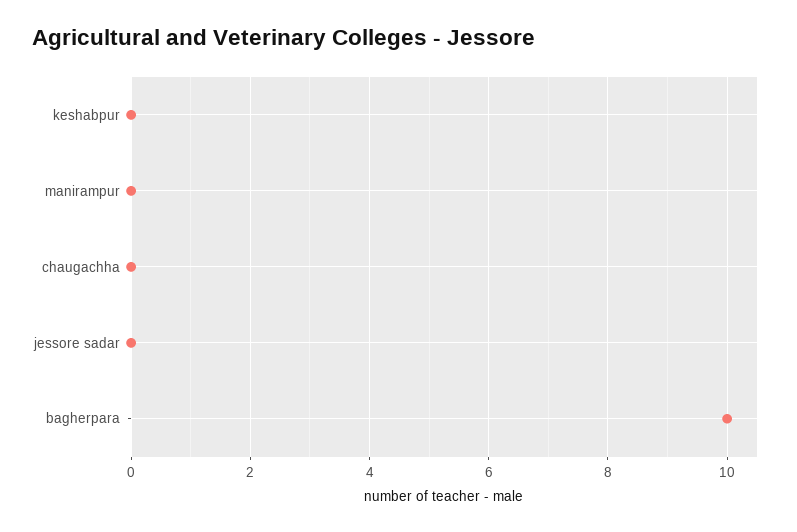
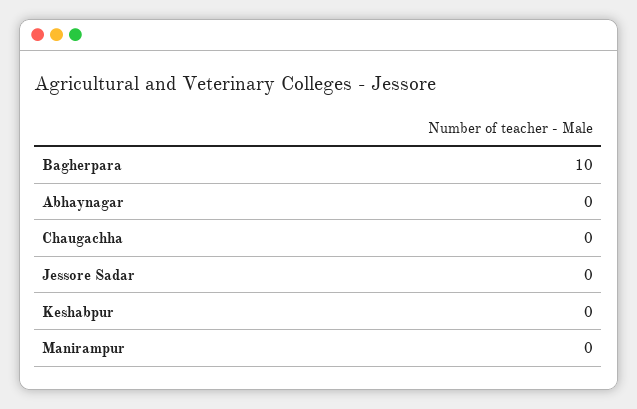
Abhaynagar: none -> 0

